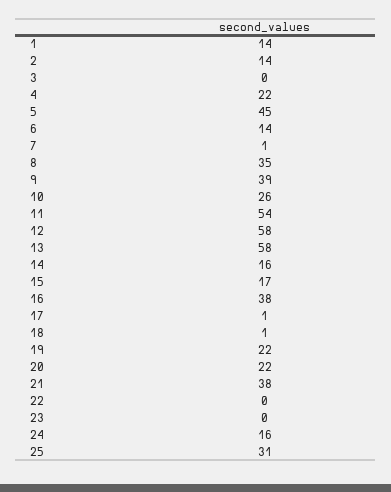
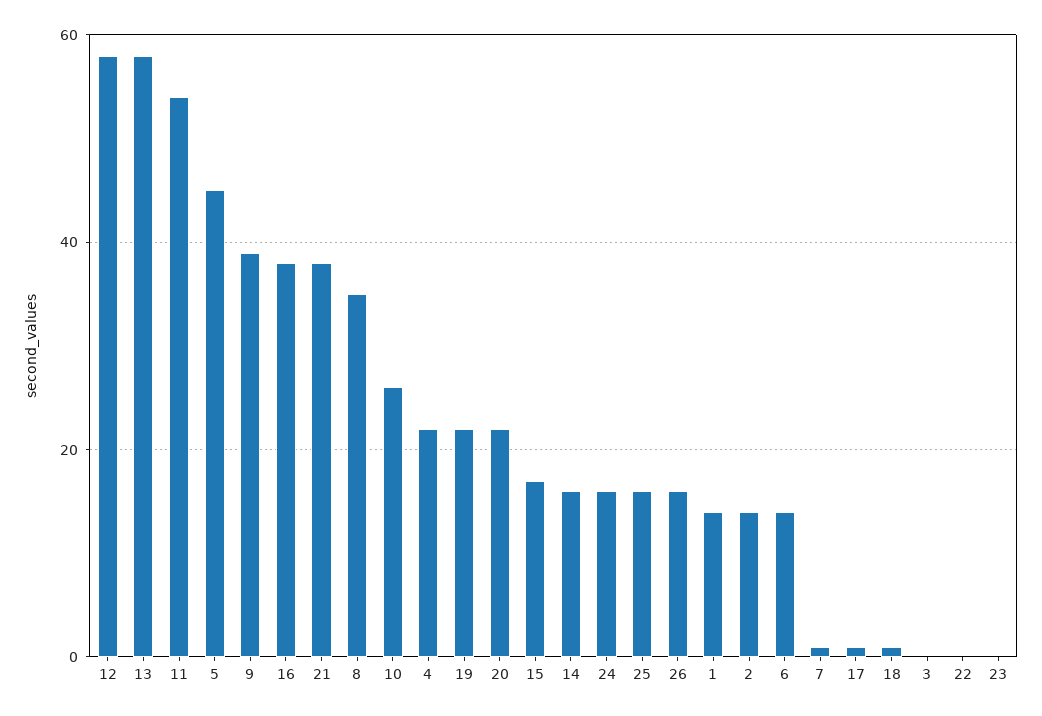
25: 31 -> 15
26: none -> 15

